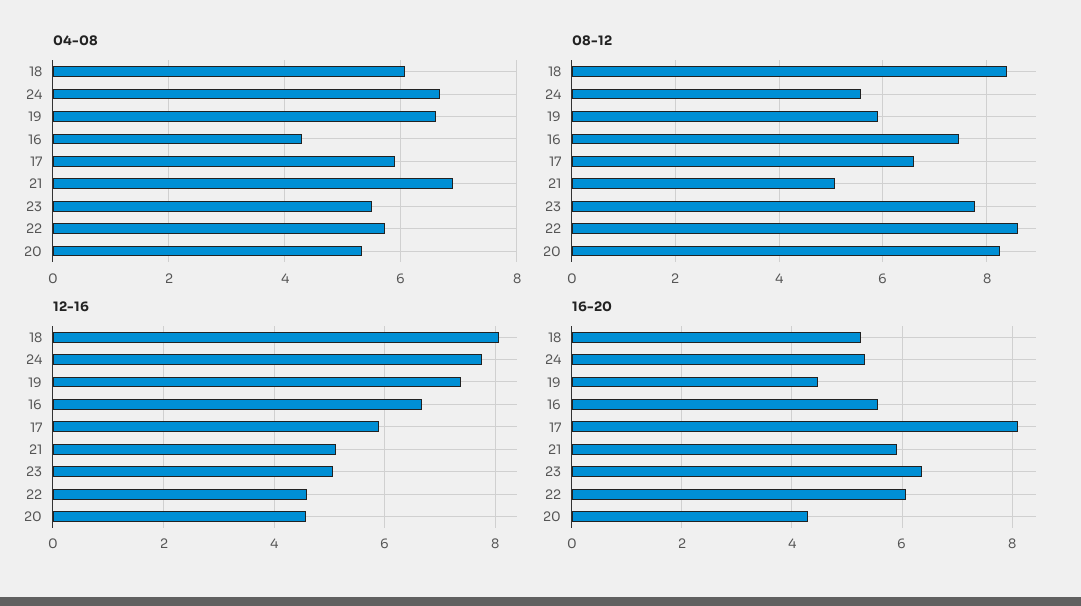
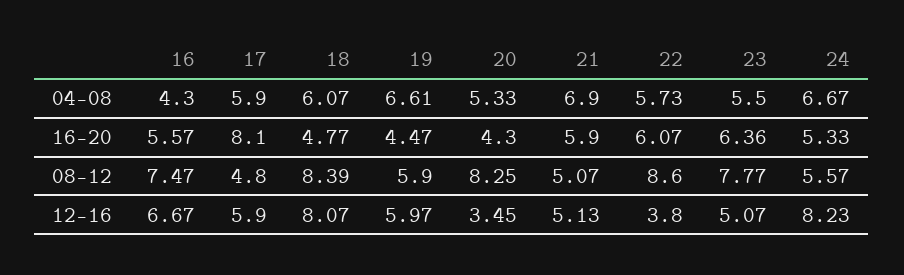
08-12, 17: 6.6 -> 4.8
12-16, 24: 7.8 -> 8.23
12-16, 19: 7.4 -> 5.97
12-16, 22: 4.6 -> 3.8
12-16, 20: 4.6 -> 3.45
16-20, 18: 5.2 -> 4.77

